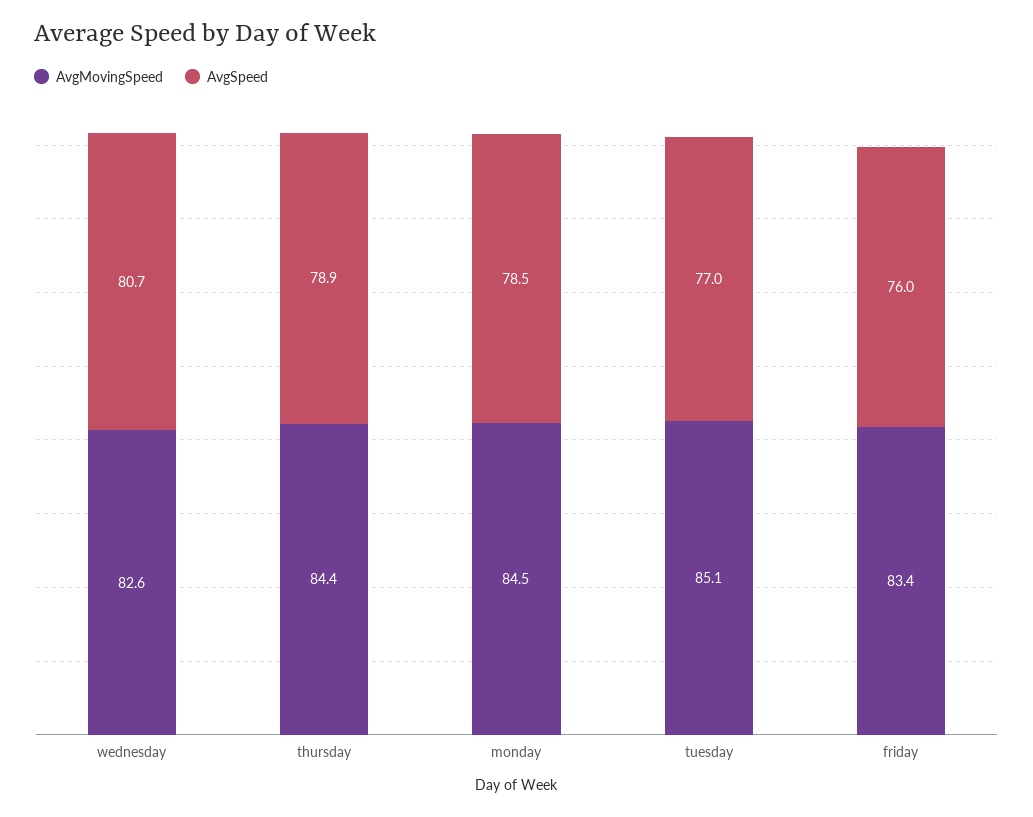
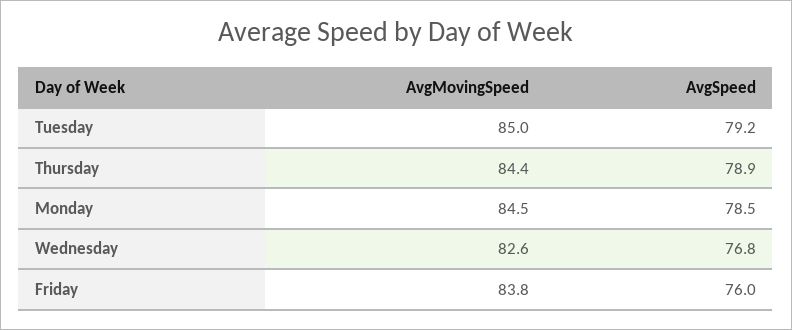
AvgSpeed, wednesday: 80.7 -> 76.8
AvgMovingSpeed, tuesday: 85.1 -> 85
AvgSpeed, tuesday: 77 -> 79.2
AvgMovingSpeed, friday: 83.4 -> 83.8

